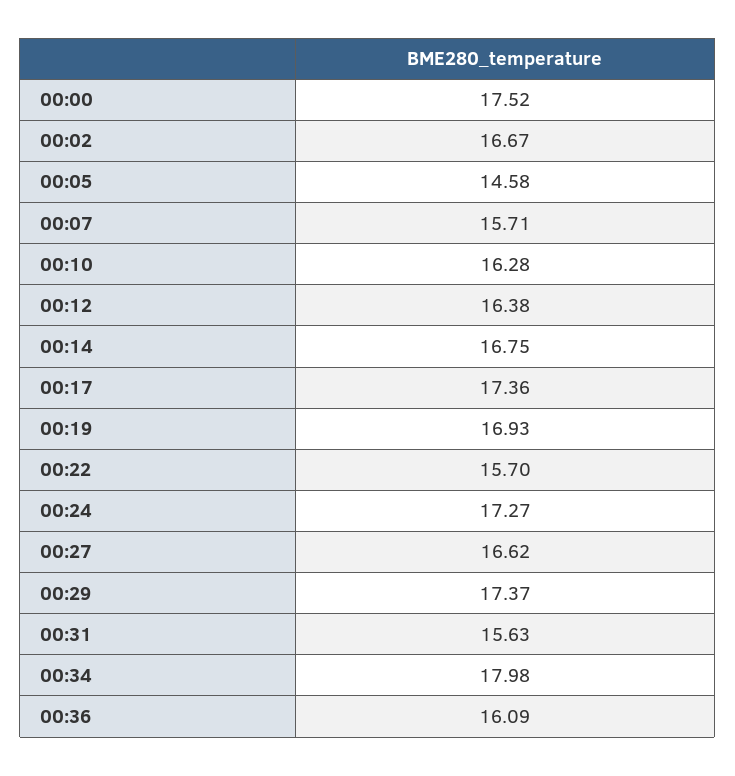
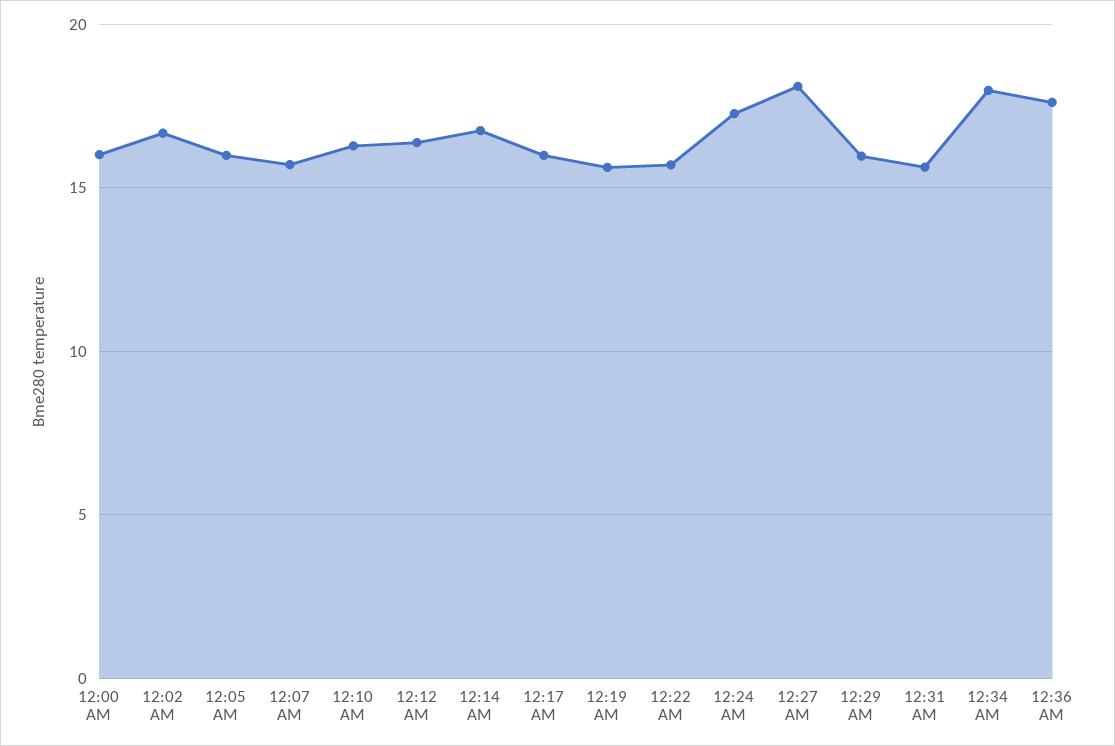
00:00: 17.52 -> 16
00:05: 14.58 -> 16
00:17: 17.36 -> 16
00:19: 16.93 -> 15.5
00:27: 16.62 -> 18
00:29: 17.37 -> 16
00:36: 16.09 -> 17.5

